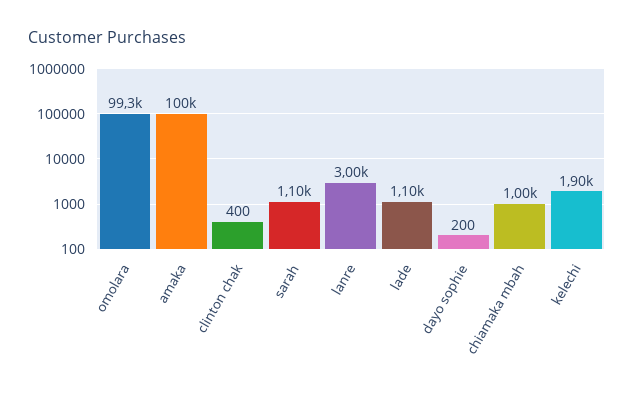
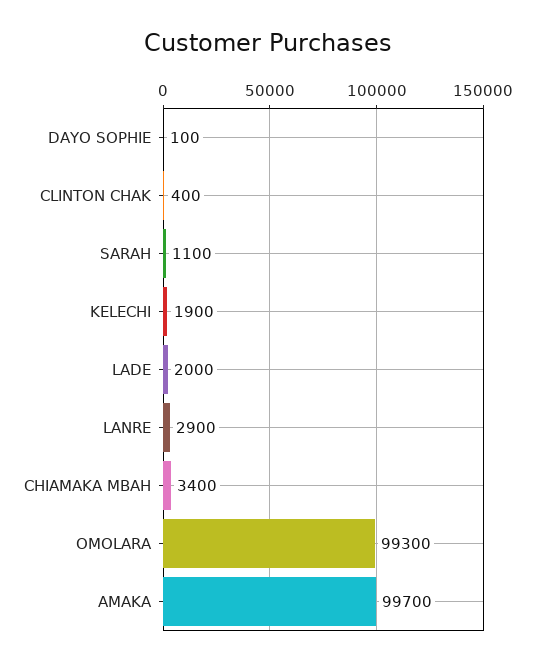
amaka: 100000 -> 99700
lanre: 3000 -> 2900
lade: 1100 -> 2000
dayo sophie: 200 -> 100
chiamaka mbah: 1000 -> 3400

